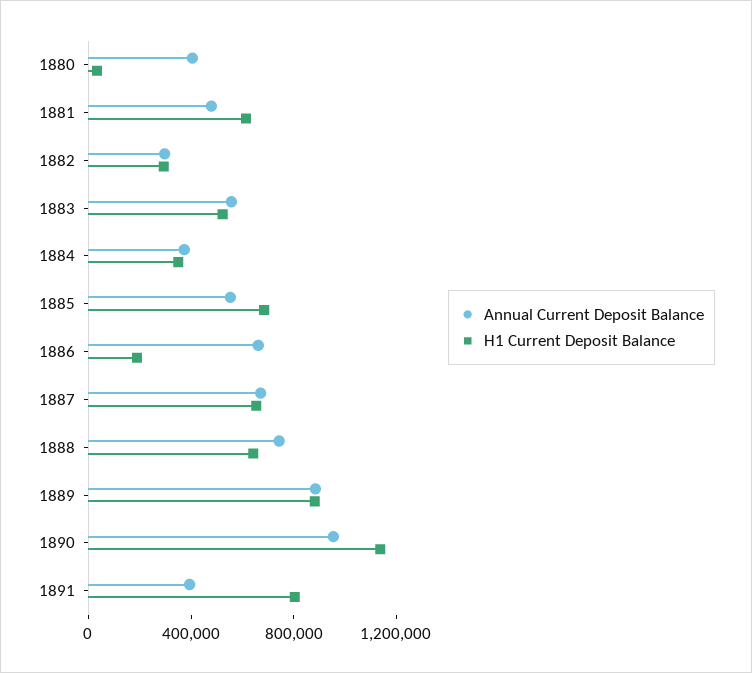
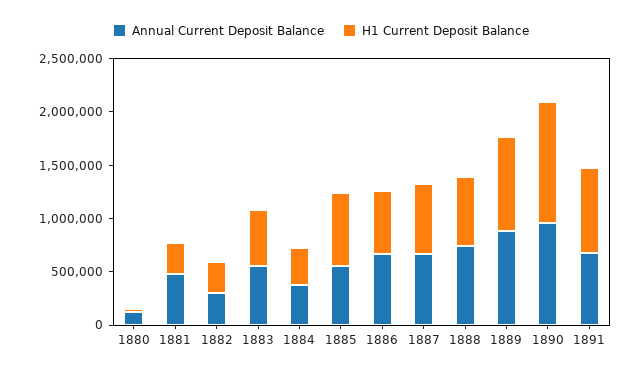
Annual Current Deposit Balance, 1880: 400000 -> 100000
H1 Current Deposit Balance, 1881: 600000 -> 300000
H1 Current Deposit Balance, 1886: 200000 -> 600000
Annual Current Deposit Balance, 1891: 400000 -> 700000

